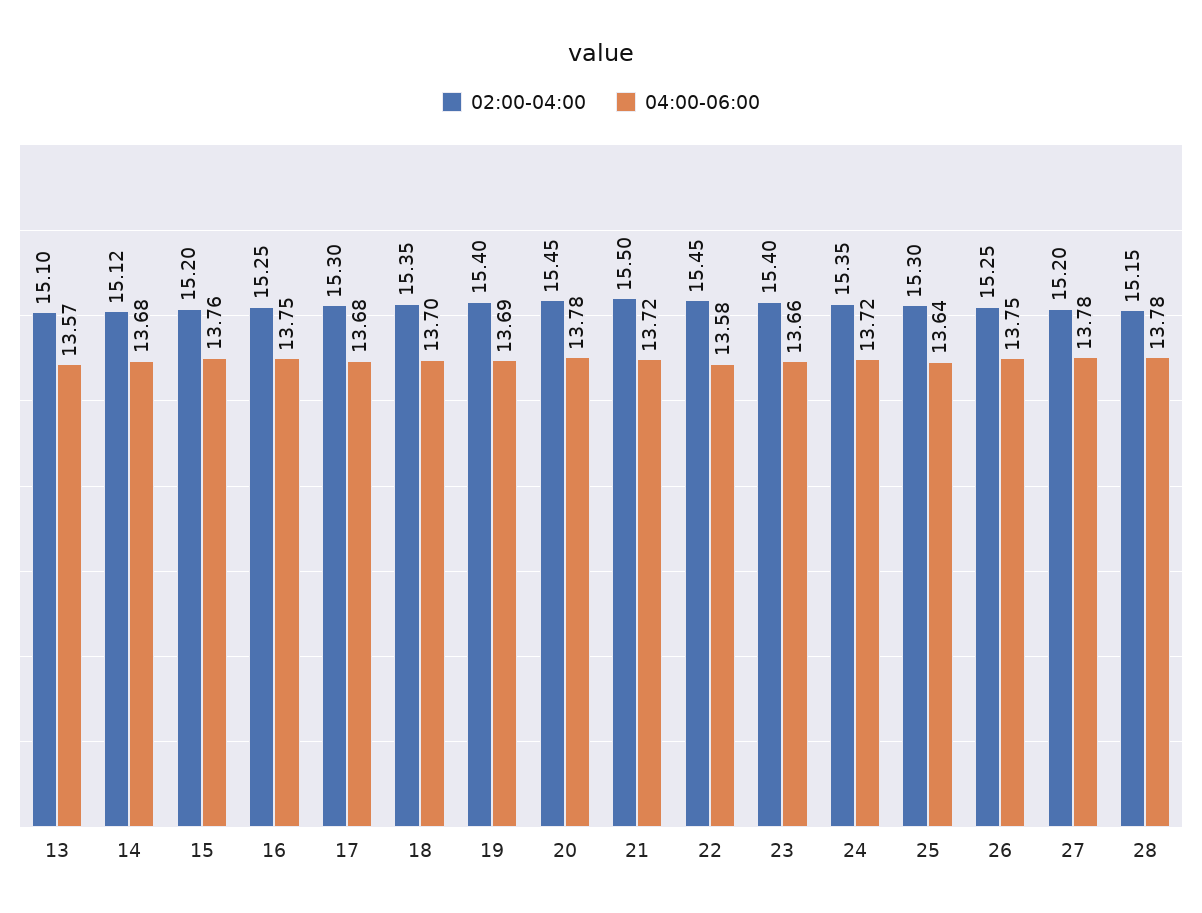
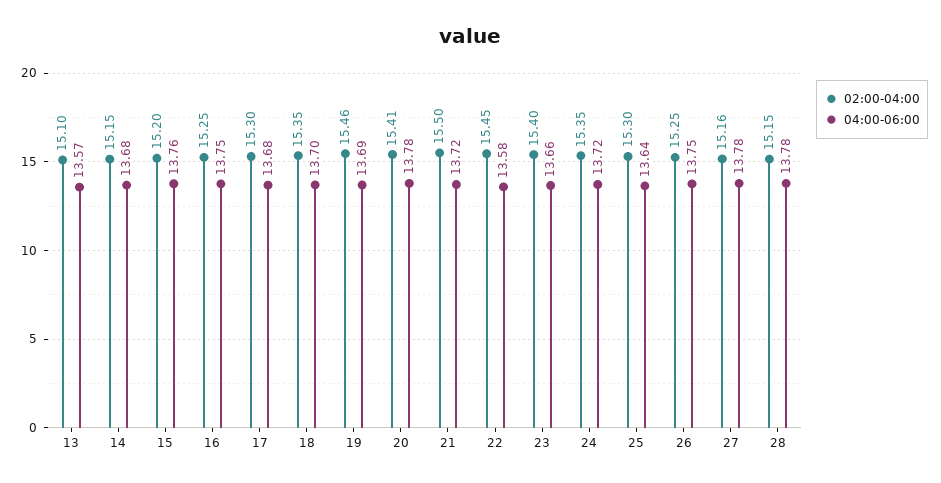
02:00-04:00, 14: 15.12 -> 15.15
02:00-04:00, 19: 15.4 -> 15.46
02:00-04:00, 20: 15.45 -> 15.41
02:00-04:00, 27: 15.2 -> 15.16

